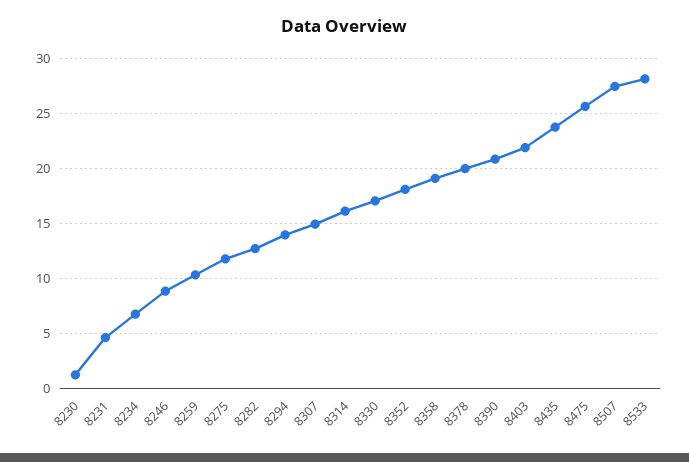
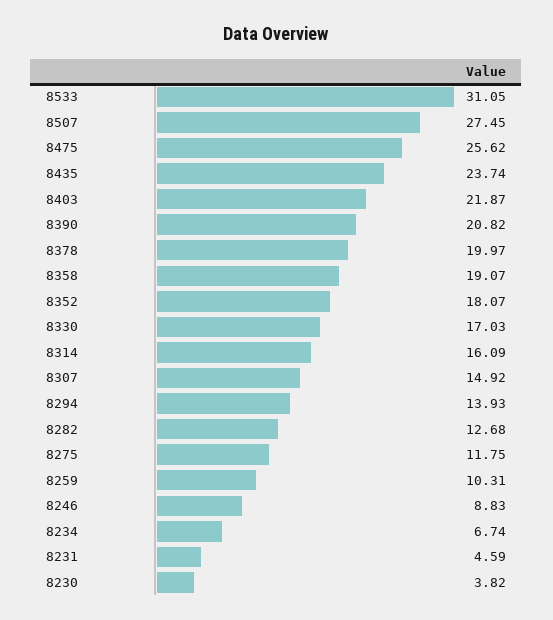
8230: 1 -> 3.82
8533: 28 -> 31.05

